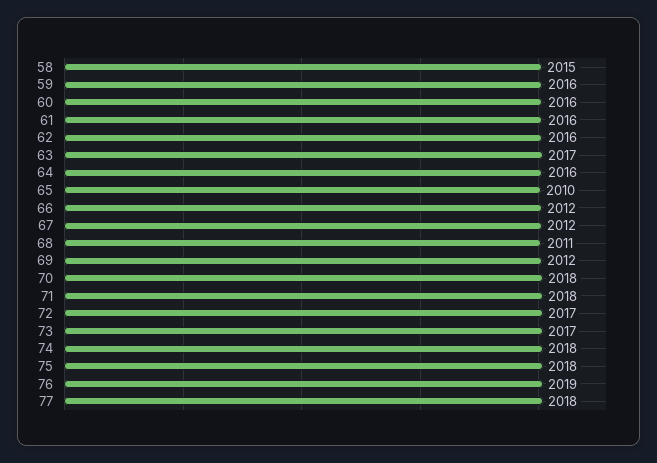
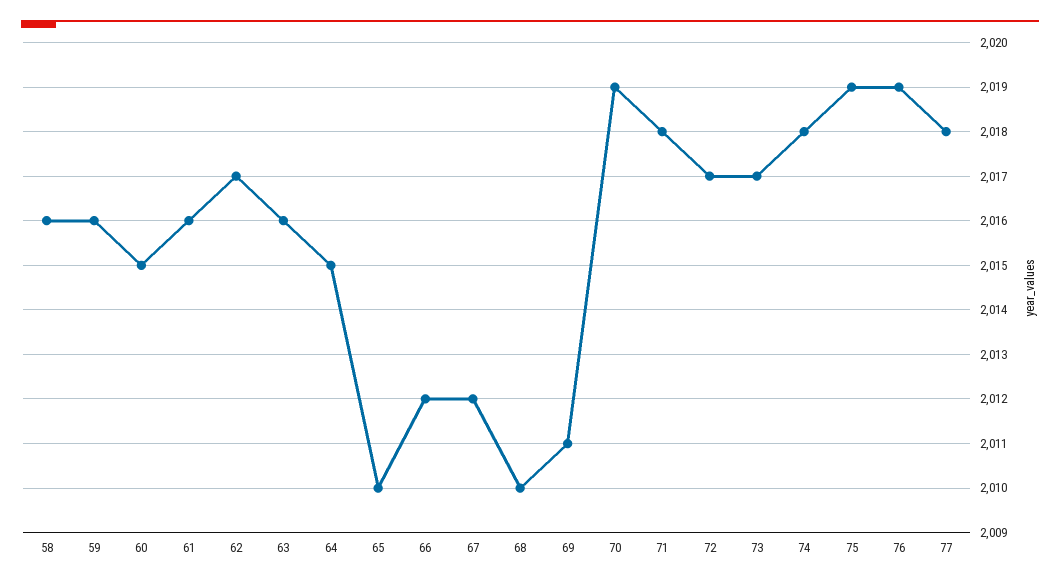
58: 2015 -> 2016
60: 2016 -> 2015
62: 2016 -> 2017
63: 2017 -> 2016
64: 2016 -> 2015
68: 2011 -> 2010
69: 2012 -> 2011
70: 2018 -> 2019
75: 2018 -> 2019

